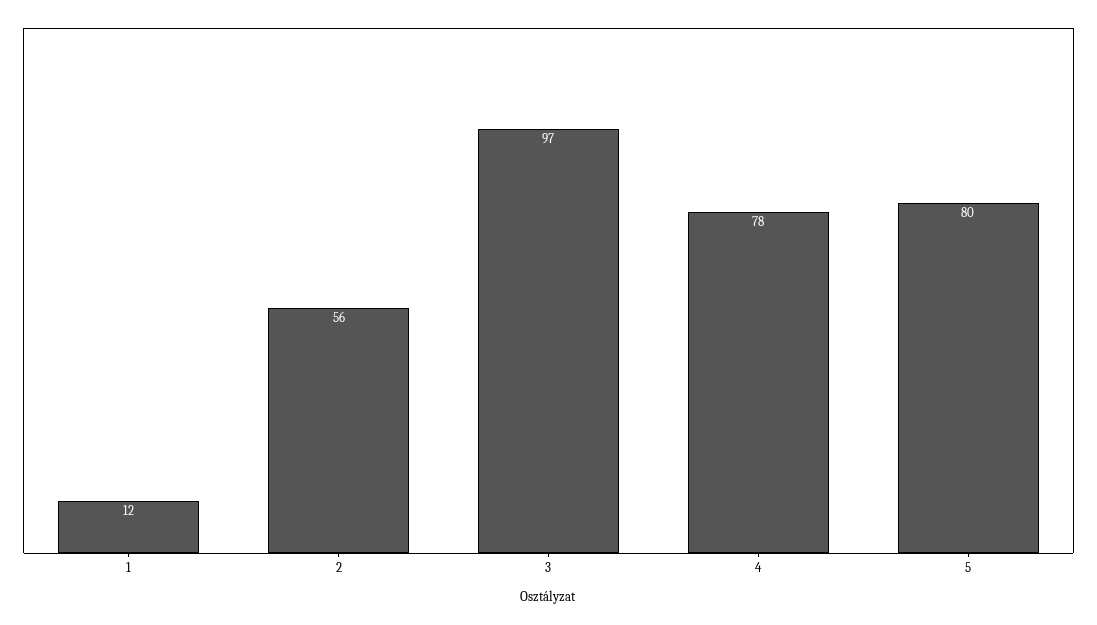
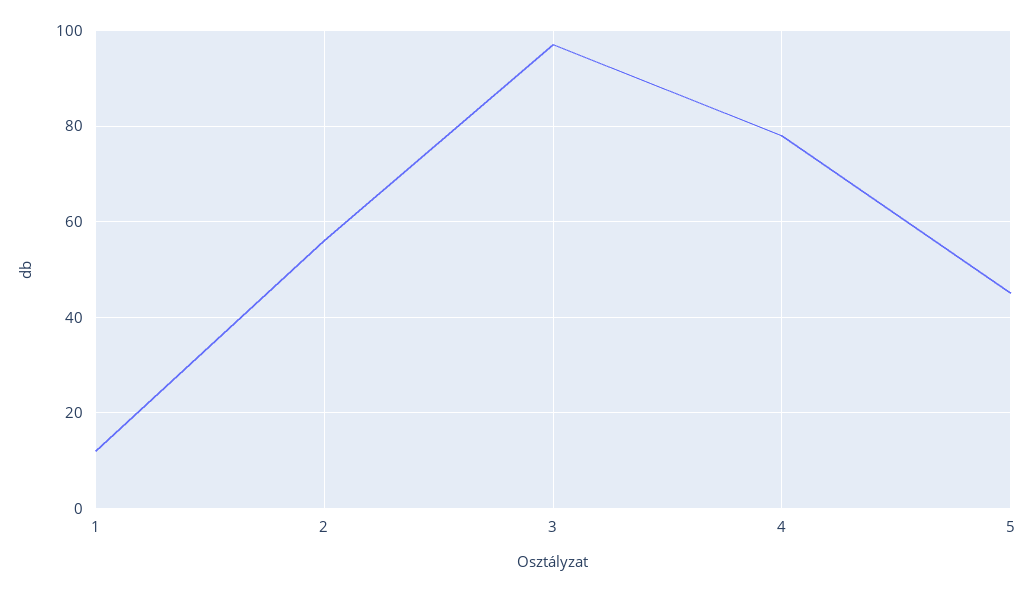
5: 80 -> 45

